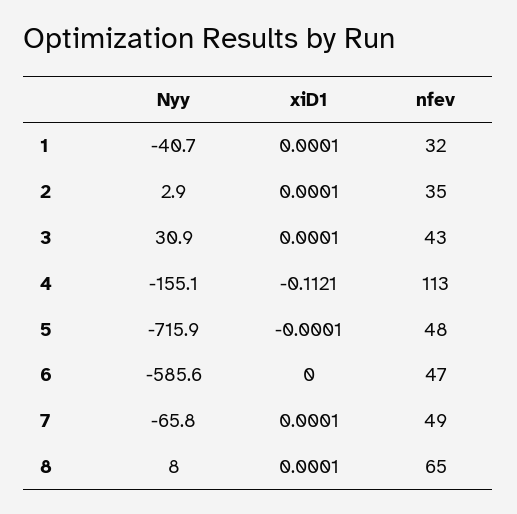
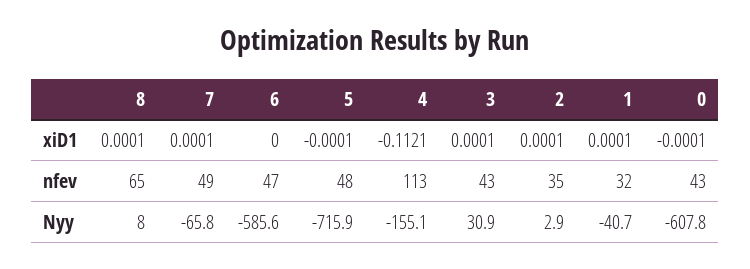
xiD1, 0: none -> -0.0001
nfev, 0: none -> 43
Nyy, 0: none -> -607.8

